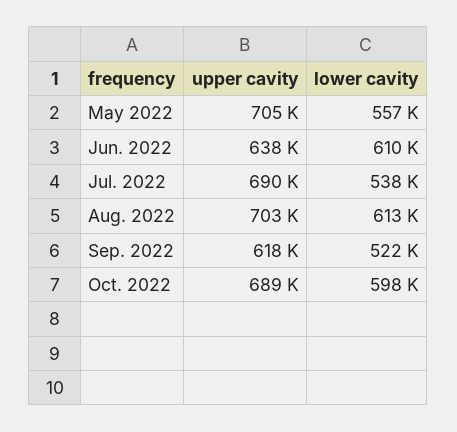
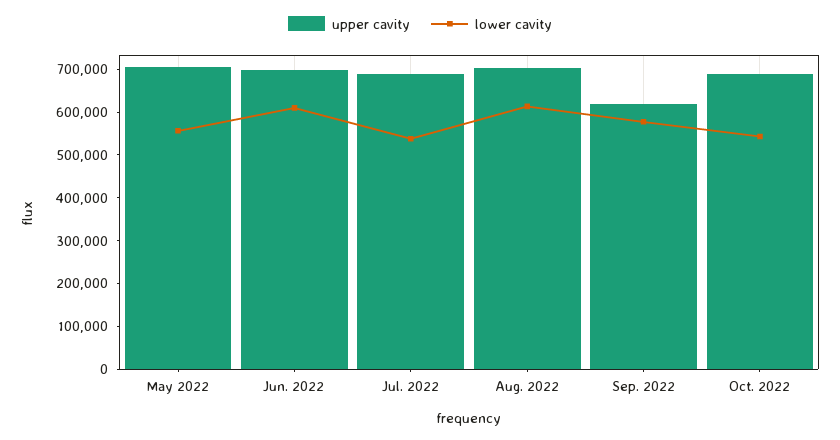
upper cavity, Jun. 2022: 638000 -> 700000
lower cavity, Sep. 2022: 522000 -> 580000
lower cavity, Oct. 2022: 598000 -> 540000

